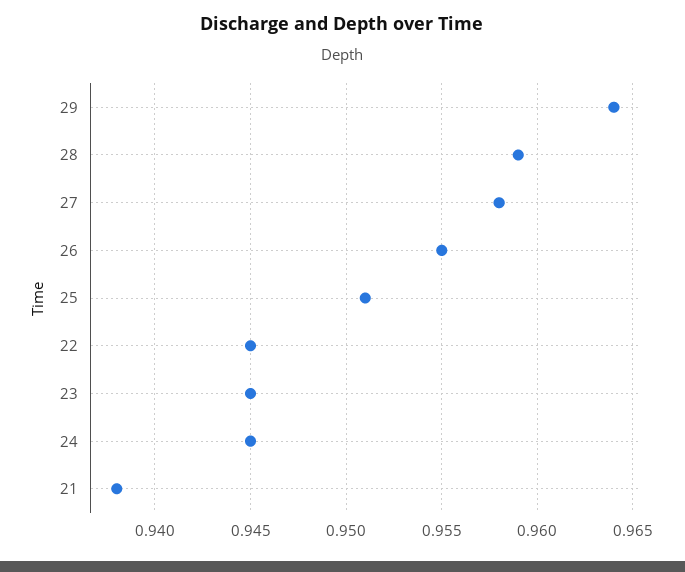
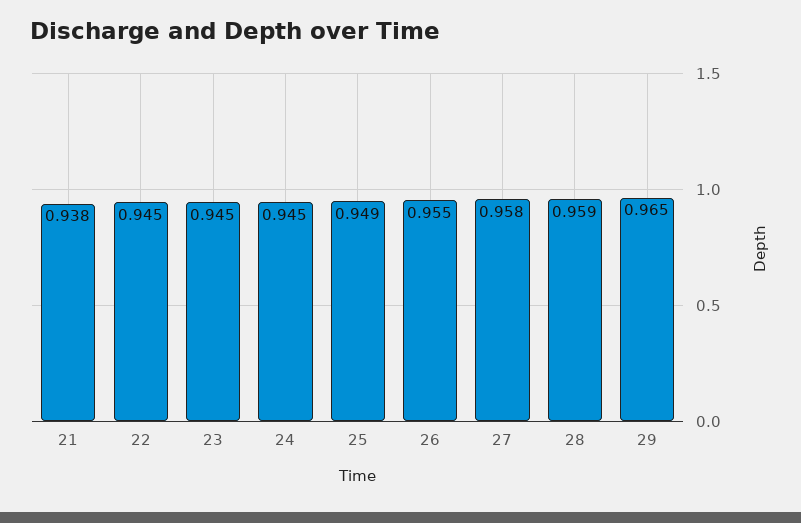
29: 0.964 -> 0.965
25: 0.951 -> 0.949

